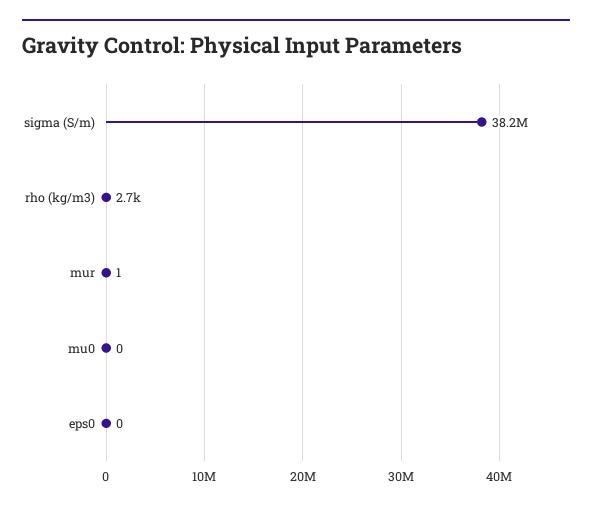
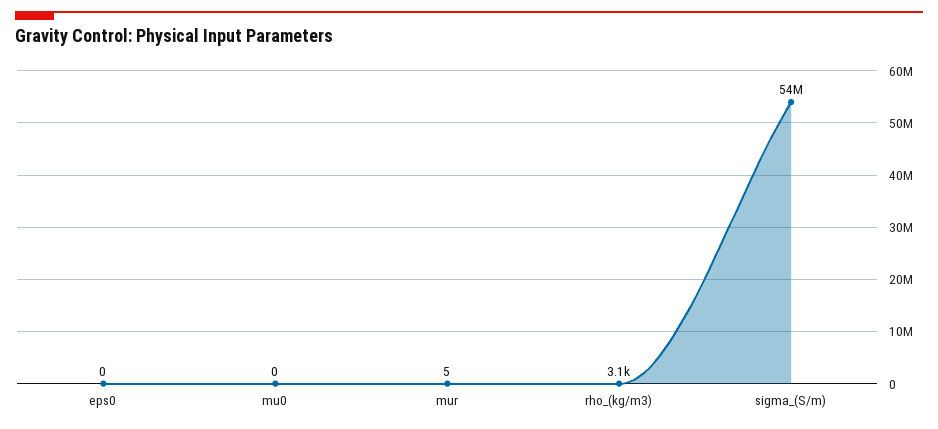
sigma (S/m): 38200000 -> 54000000
rho (kg/m3): 2700 -> 3100
mur: 1 -> 5

